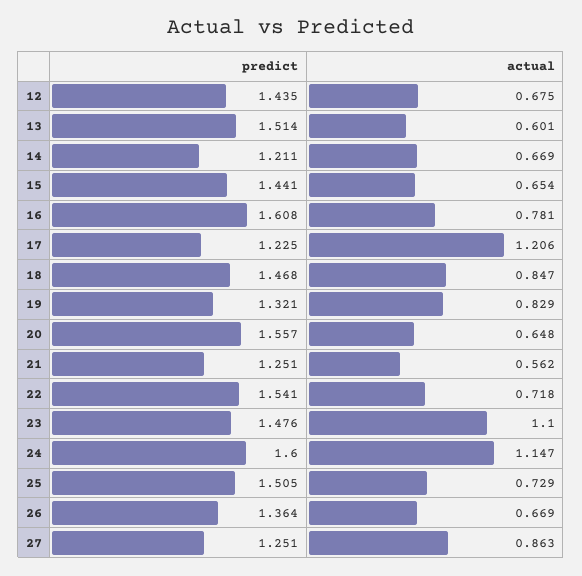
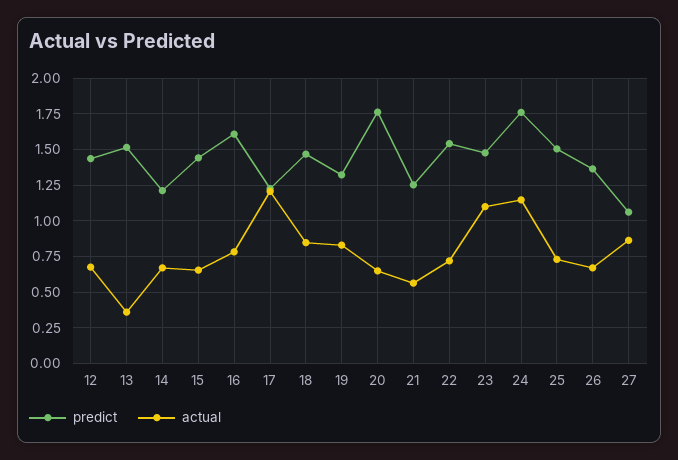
actual, 13: 0.601 -> 0.35
predict, 20: 1.557 -> 1.75
predict, 24: 1.6 -> 1.75
predict, 27: 1.251 -> 1.05

